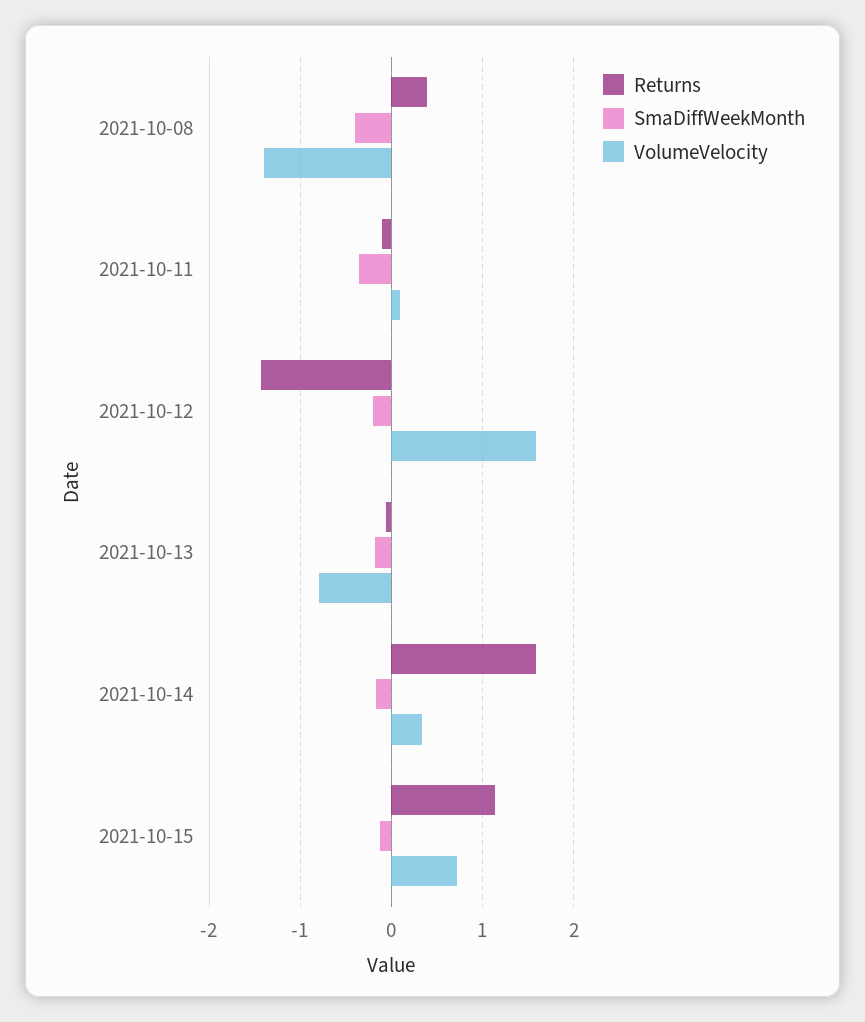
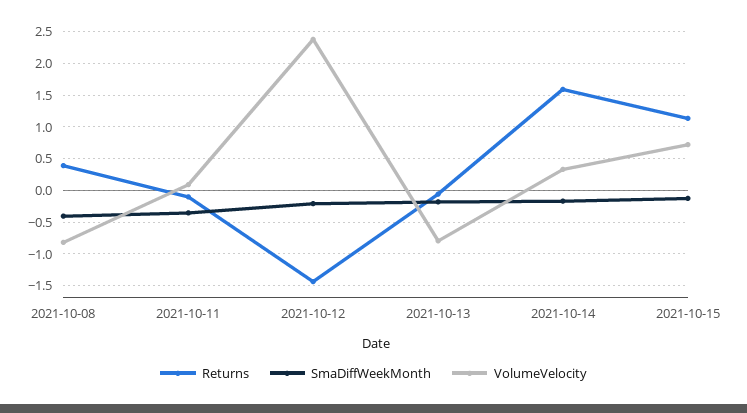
VolumeVelocity, 2021-10-08: -1.4 -> -0.8
VolumeVelocity, 2021-10-12: 1.6 -> 2.4

